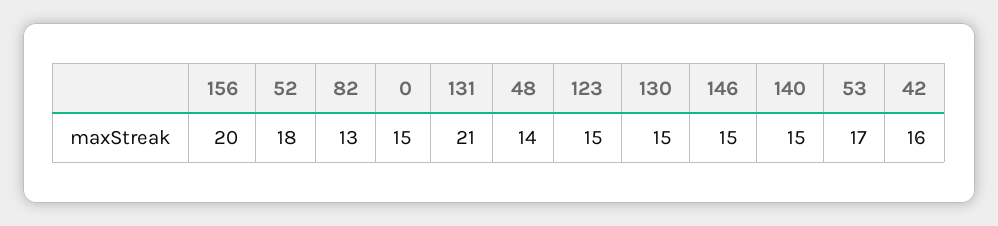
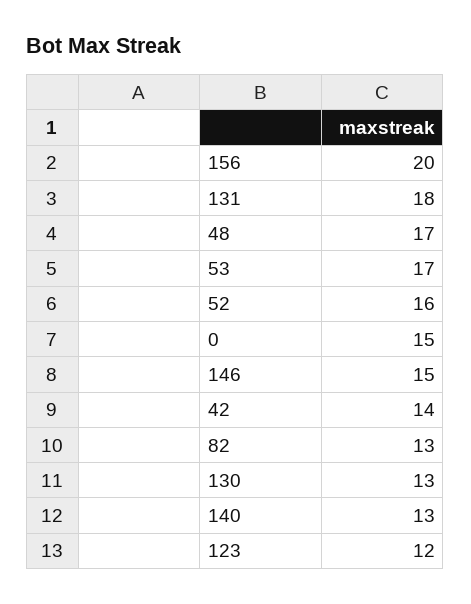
52: 18 -> 16
131: 21 -> 18
48: 14 -> 17
123: 15 -> 12
130: 15 -> 13
140: 15 -> 13
42: 16 -> 14

